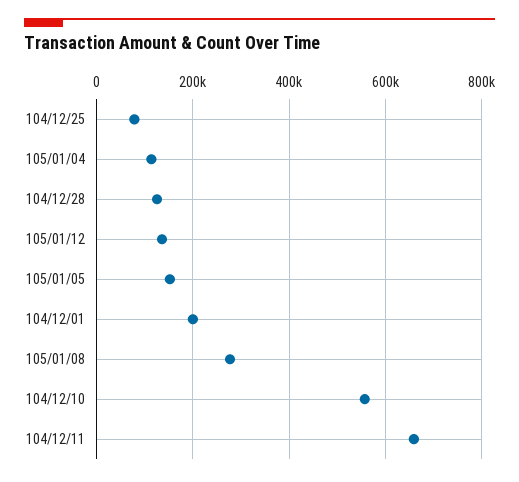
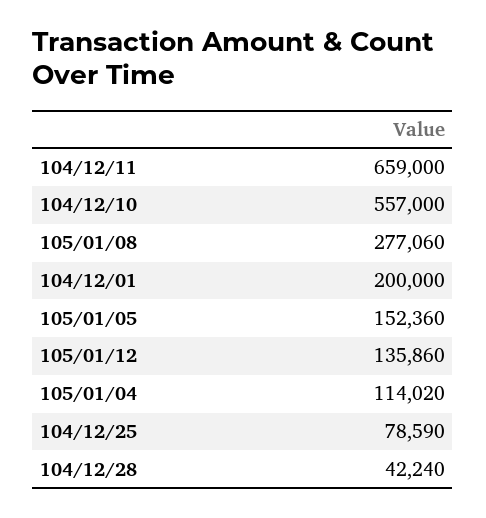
104/12/28: 120000 -> 42240

